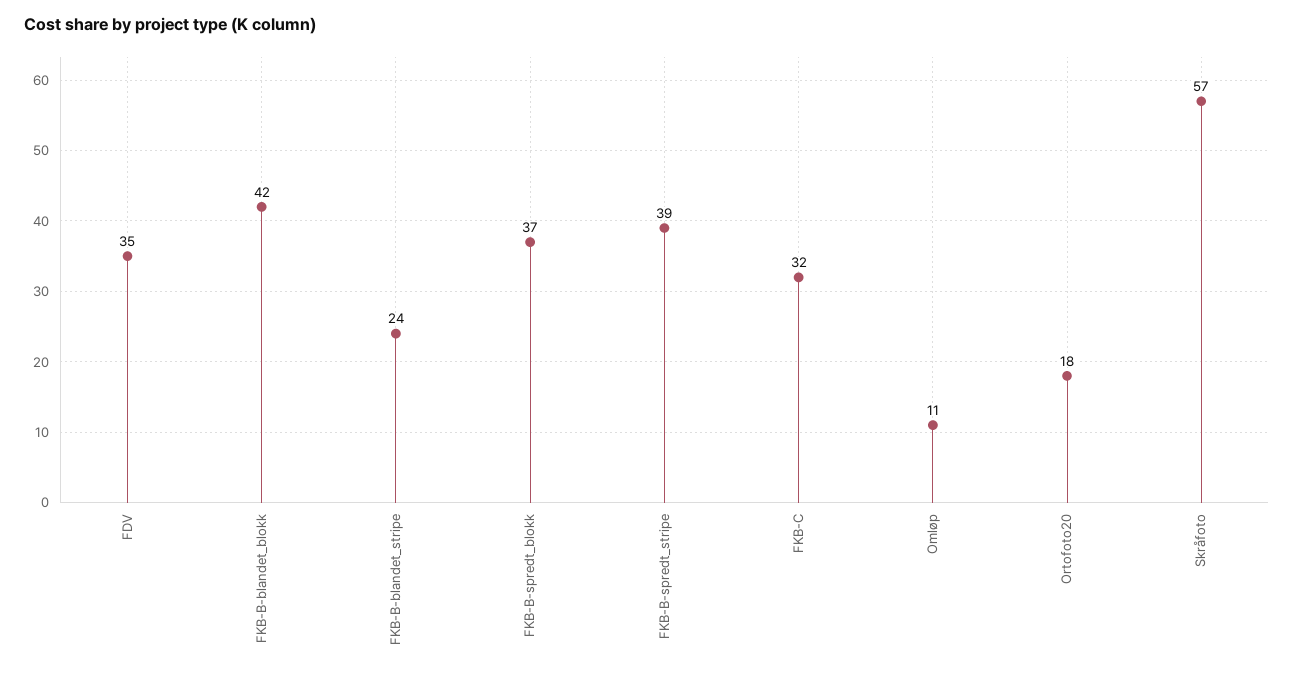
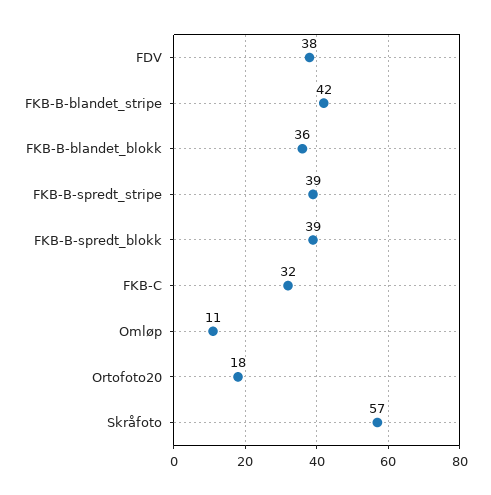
FDV: 35 -> 38
FKB-B-blandet_blokk: 42 -> 36
FKB-B-blandet_stripe: 24 -> 42
FKB-B-spredt_blokk: 37 -> 39

